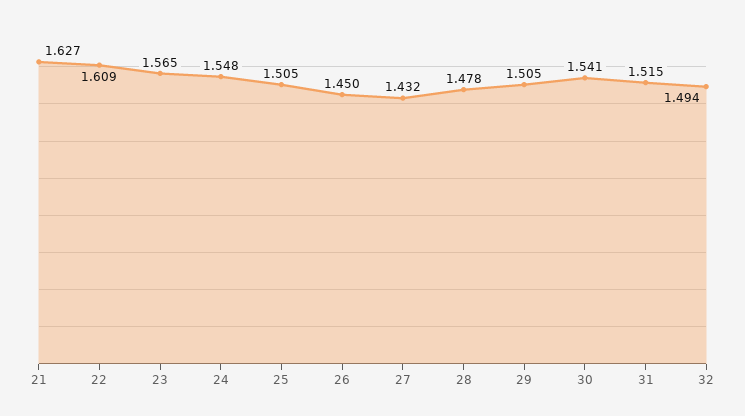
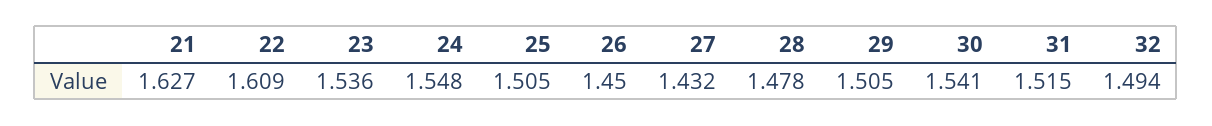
23: 1.565 -> 1.536

